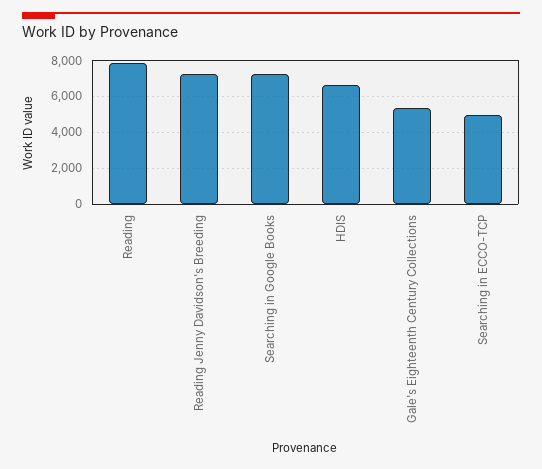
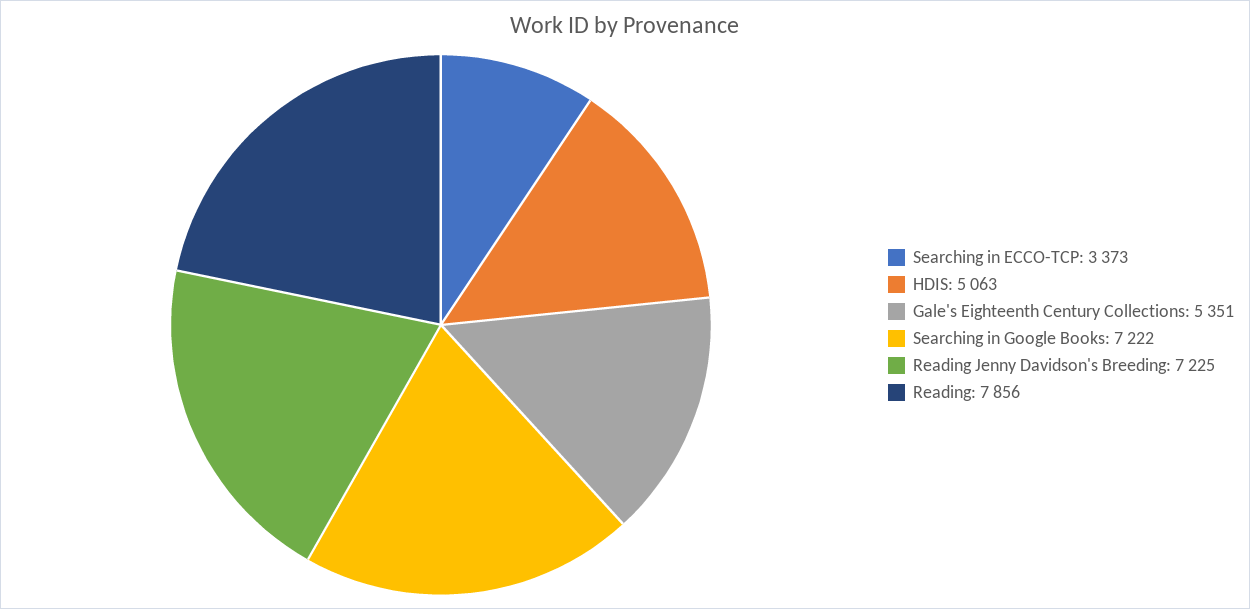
HDIS: 6500 -> 5063
Searching in ECCO-TCP: 5000 -> 3373

